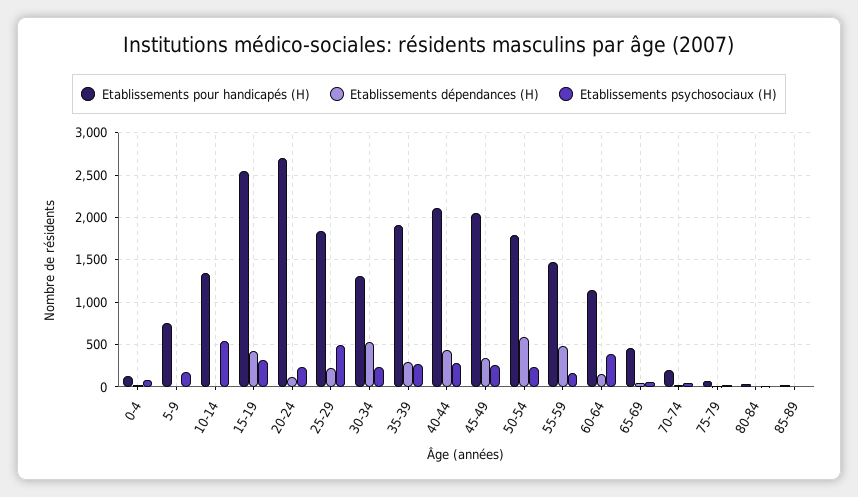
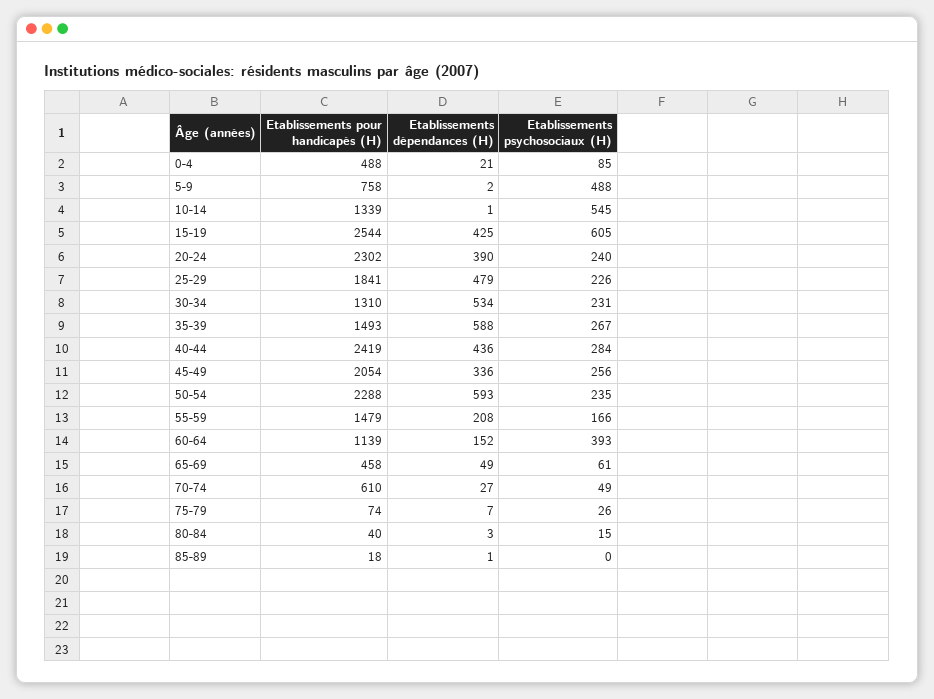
Etablissements pour handicapés (H), 0-4: 100 -> 488
Etablissements psychosociaux (H), 5-9: 200 -> 488
Etablissements psychosociaux (H), 15-19: 300 -> 605
Etablissements pour handicapés (H), 20-24: 2700 -> 2302
Etablissements dépendances (H), 20-24: 100 -> 390
Etablissements dépendances (H), 25-29: 200 -> 479
Etablissements psychosociaux (H), 25-29: 500 -> 226
Etablissements pour handicapés (H), 35-39: 1900 -> 1493
Etablissements dépendances (H), 35-39: 300 -> 588
Etablissements pour handicapés (H), 40-44: 2100 -> 2419
Etablissements pour handicapés (H), 50-54: 1800 -> 2288
Etablissements dépendances (H), 55-59: 500 -> 208
Etablissements pour handicapés (H), 70-74: 200 -> 610

